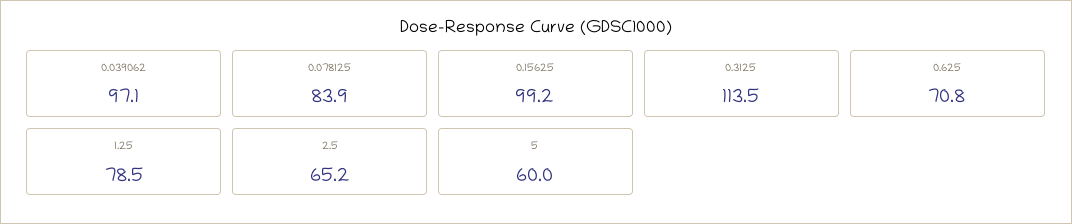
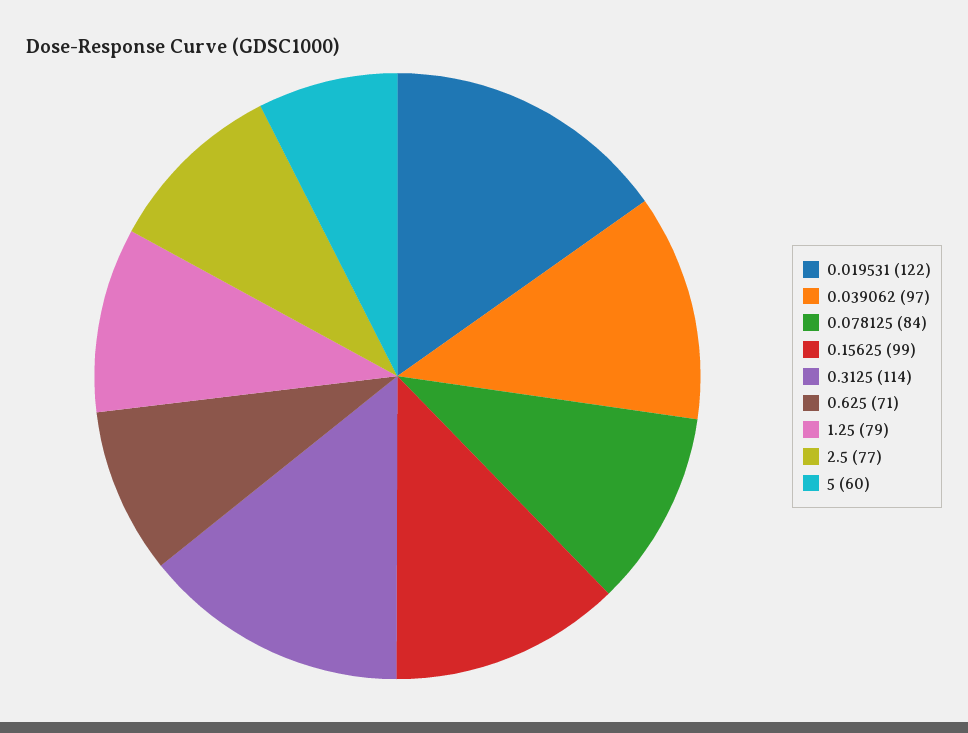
2.5: 65.2 -> 77
0.019531: none -> 122

